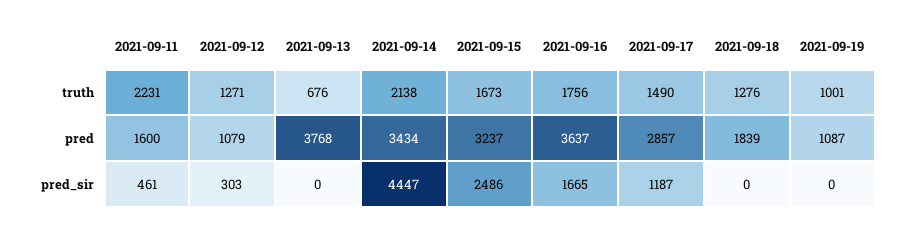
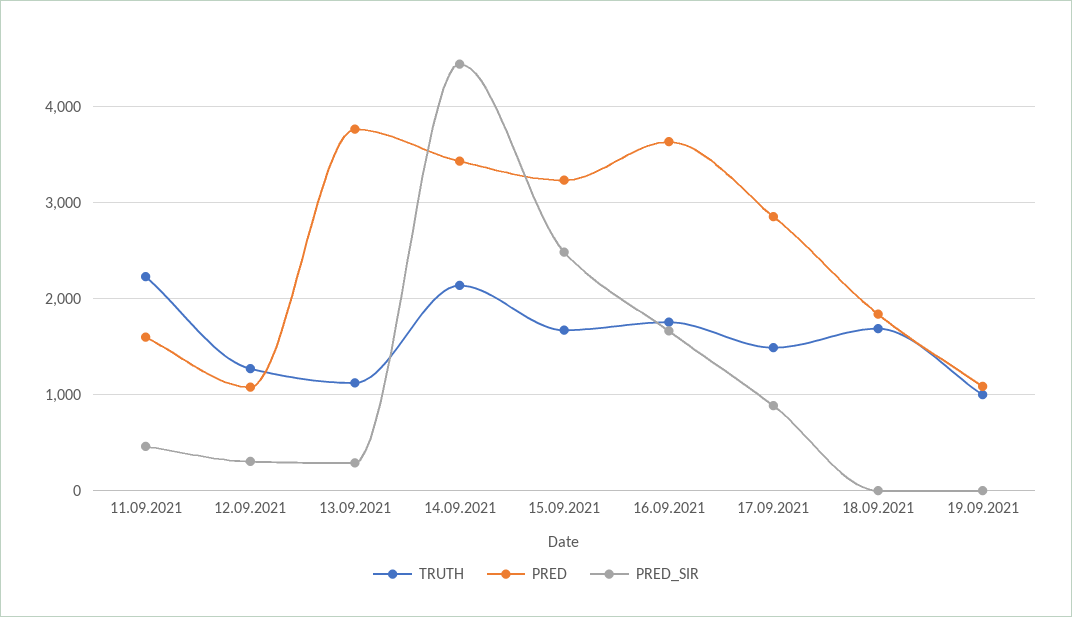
truth, 2021-09-13: 676 -> 1100
truth, 2021-09-18: 1276 -> 1700
pred_sir, 2021-09-13: 0 -> 300
pred_sir, 2021-09-17: 1187 -> 900

